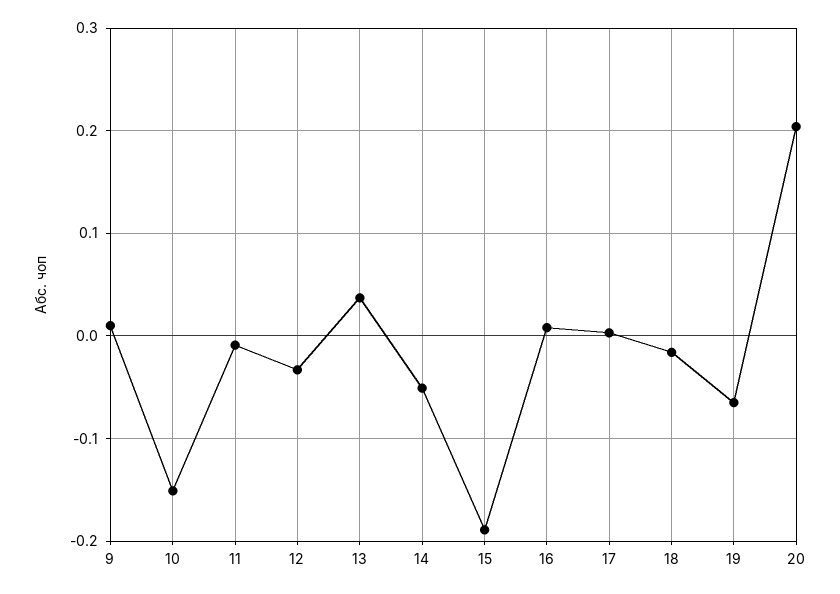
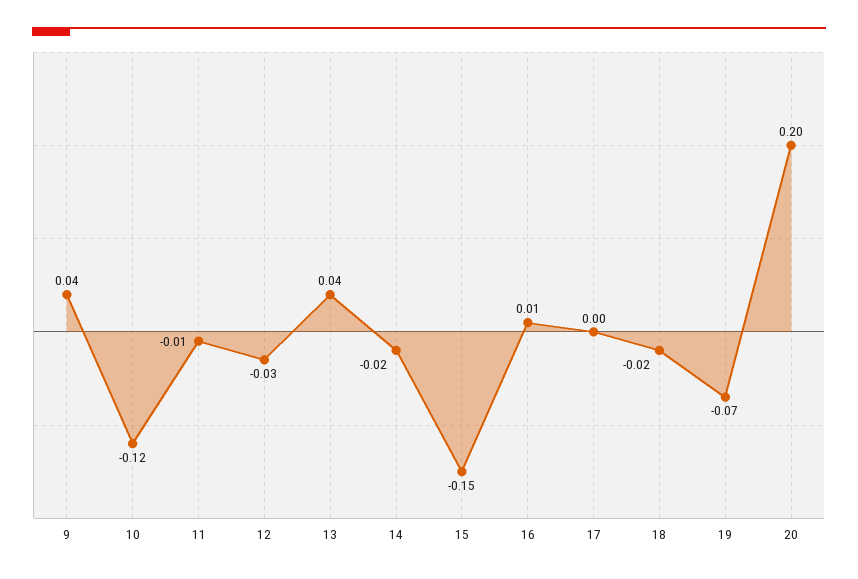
9: 0.01 -> 0.04
10: -0.15 -> -0.12
14: -0.05 -> -0.02
15: -0.19 -> -0.15

